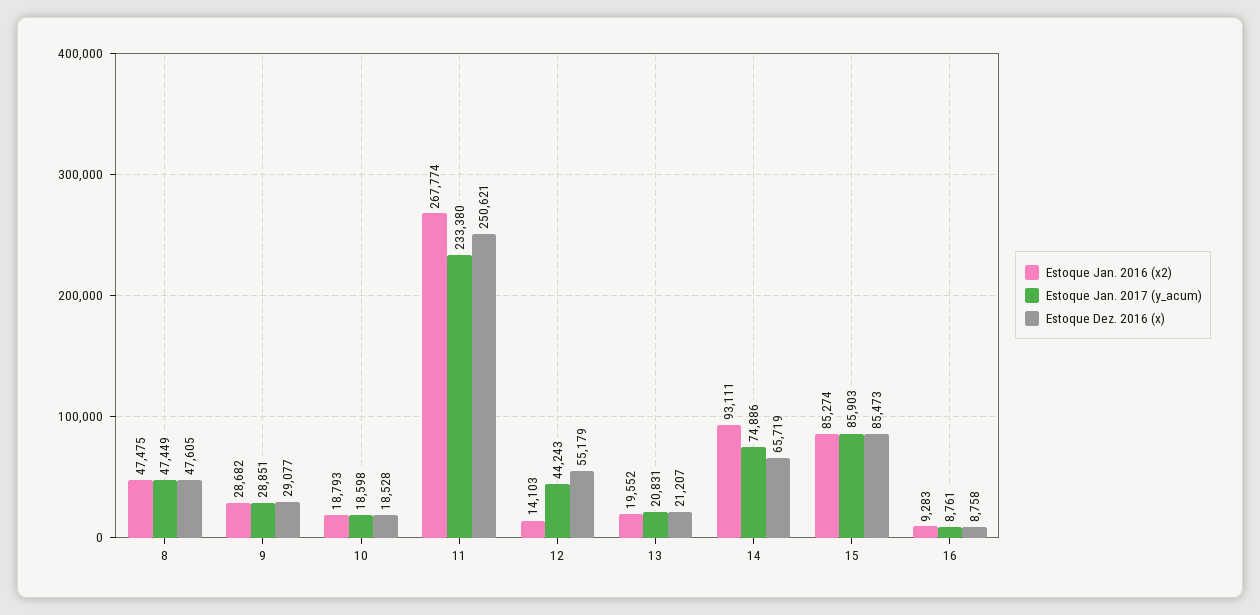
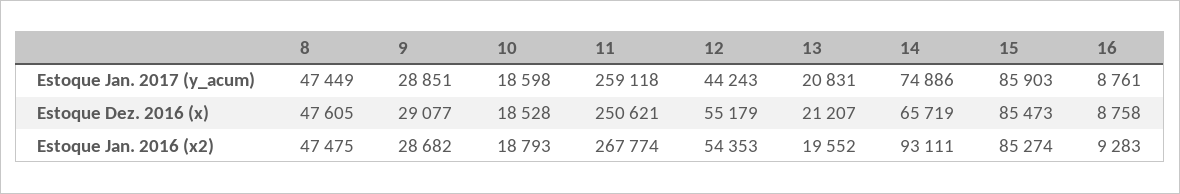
Estoque Jan. 2017 (y_acum), 11: 233380 -> 259118
Estoque Jan. 2016 (x2), 12: 14103 -> 54353

